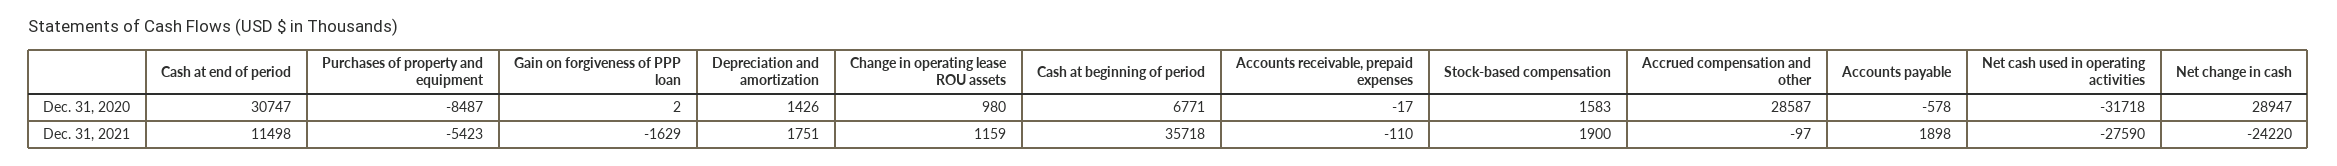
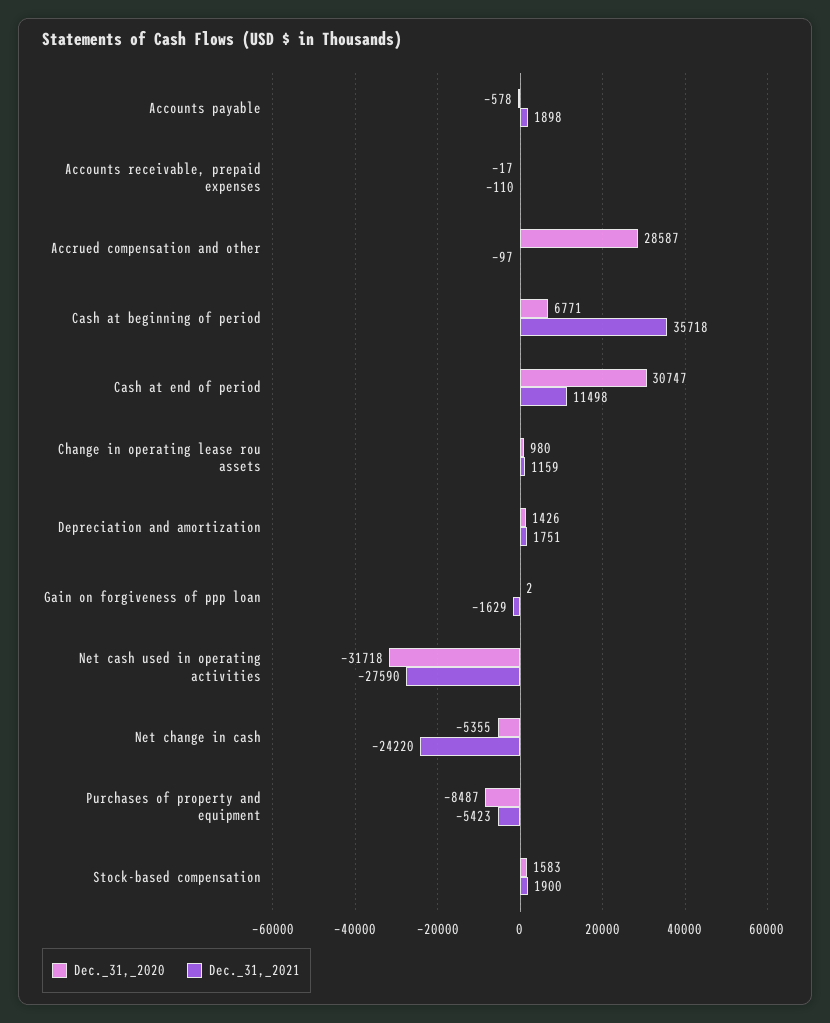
Dec. 31, 2020, Net change in cash: 28947 -> -5355

